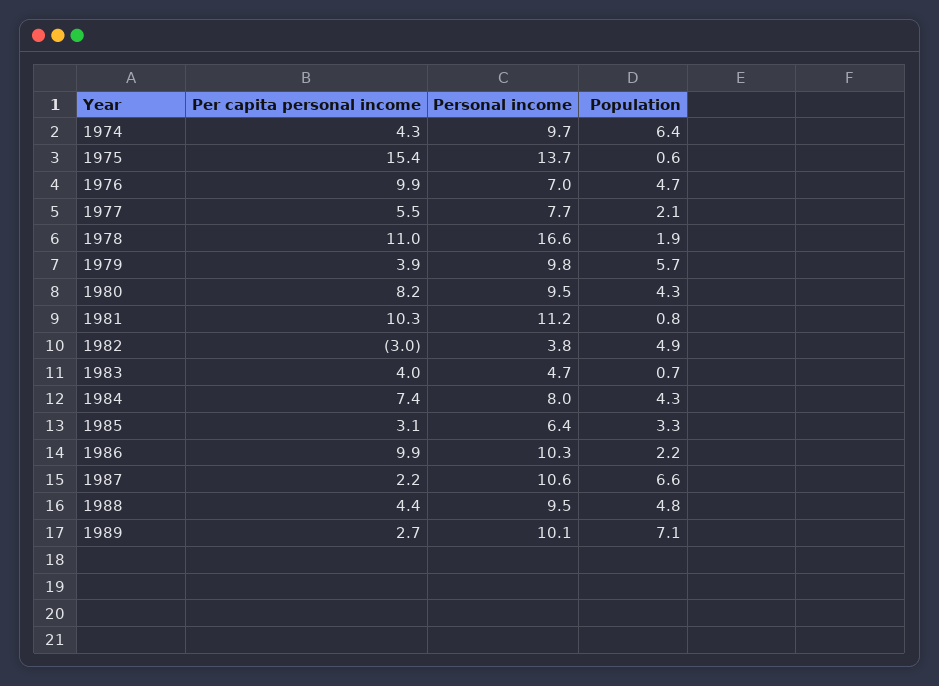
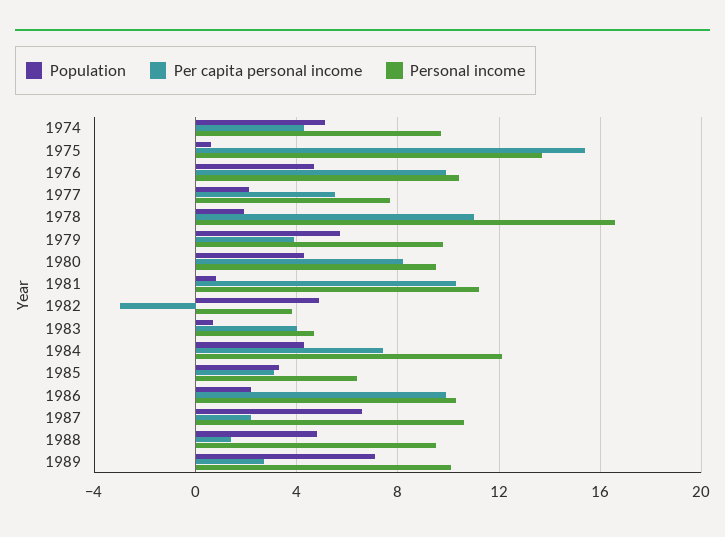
Population, 1974: 6.4 -> 5
Personal income, 1976: 7 -> 10.5
Personal income, 1984: 8 -> 12
Per capita personal income, 1988: 4.4 -> 1.5

